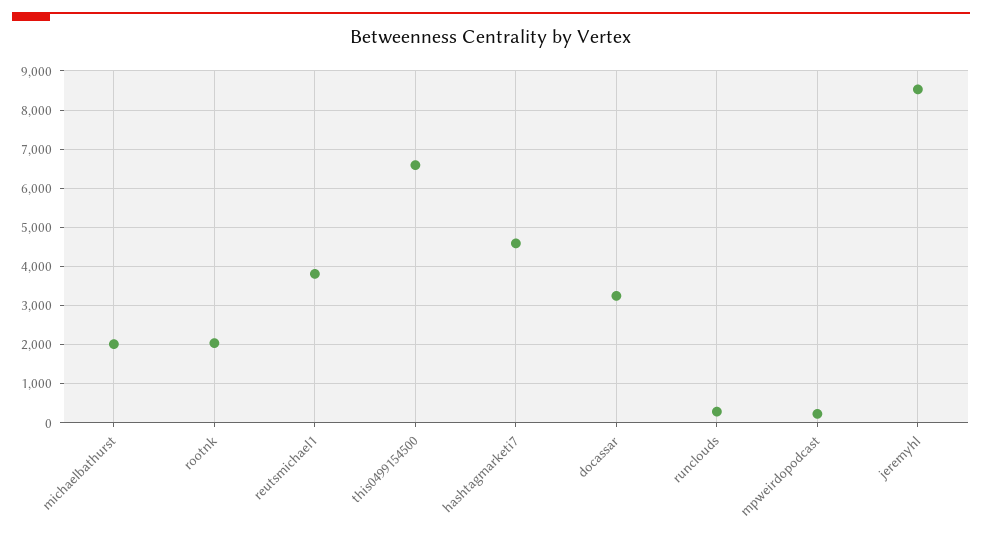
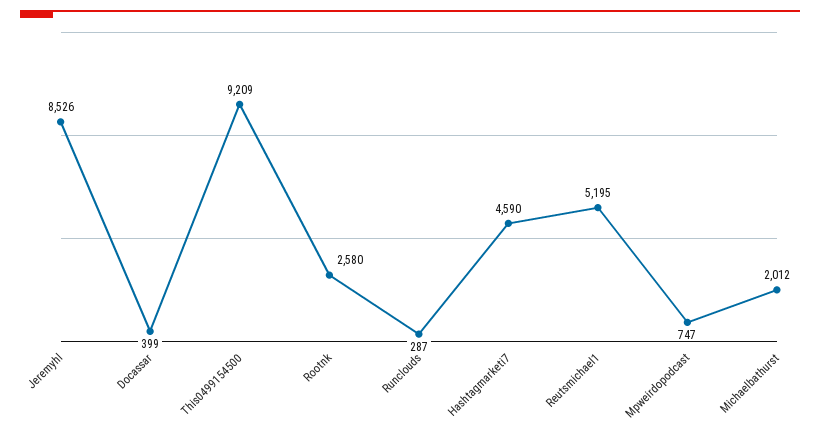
rootnk: 2000 -> 2580
reutsmichael1: 3800 -> 5195
this0499154500: 6600 -> 9209
docassar: 3200 -> 399
mpweirdopodcast: 200 -> 747

